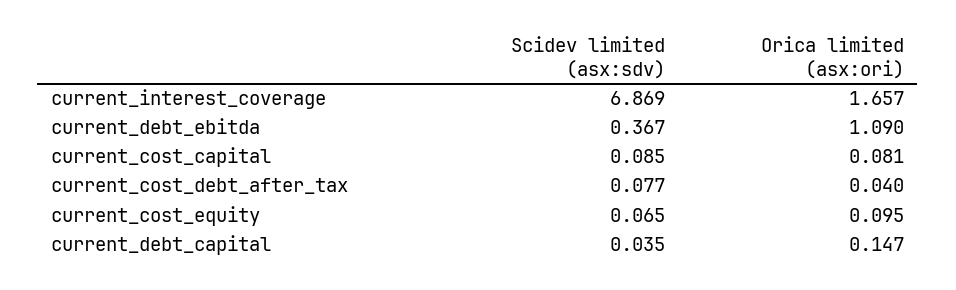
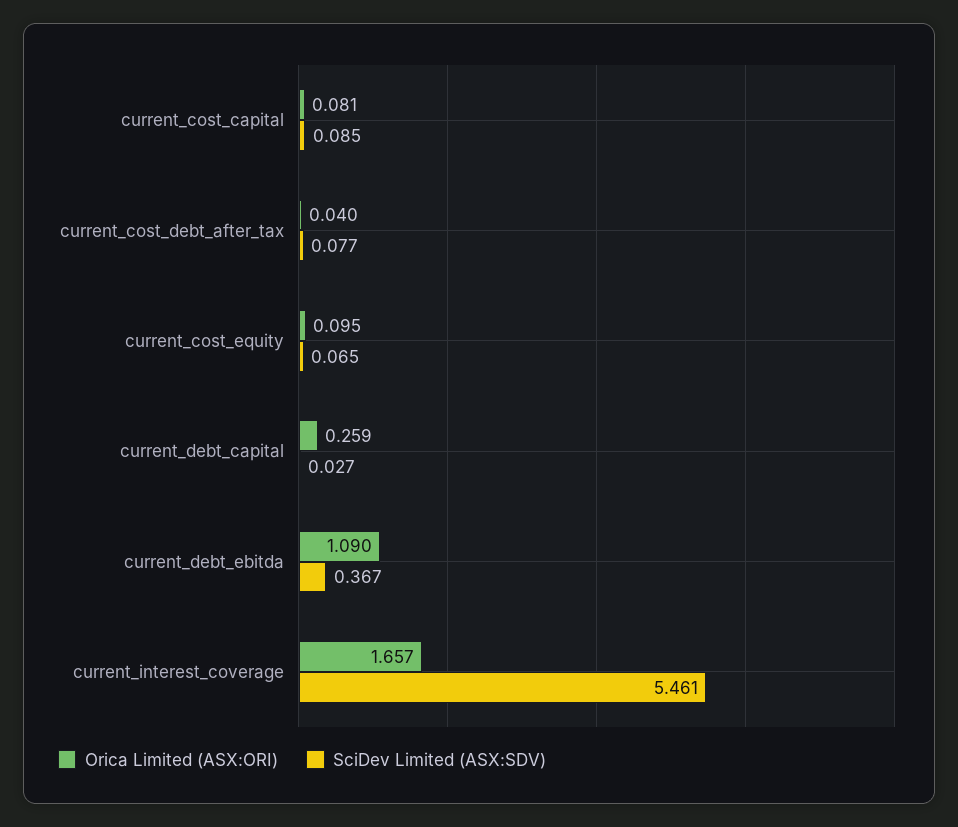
Scidev limited (asx:sdv), current_interest_coverage: 6.869 -> 5.461
Scidev limited (asx:sdv), current_debt_capital: 0.035 -> 0.027
Orica limited (asx:ori), current_debt_capital: 0.147 -> 0.259

